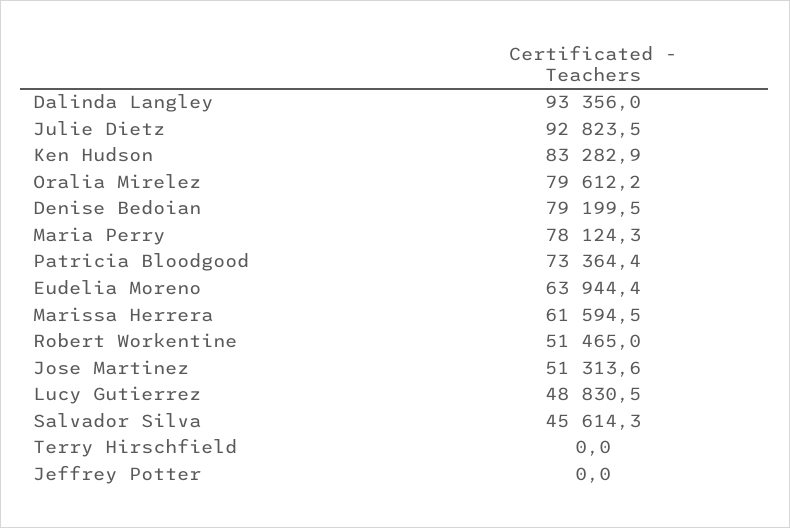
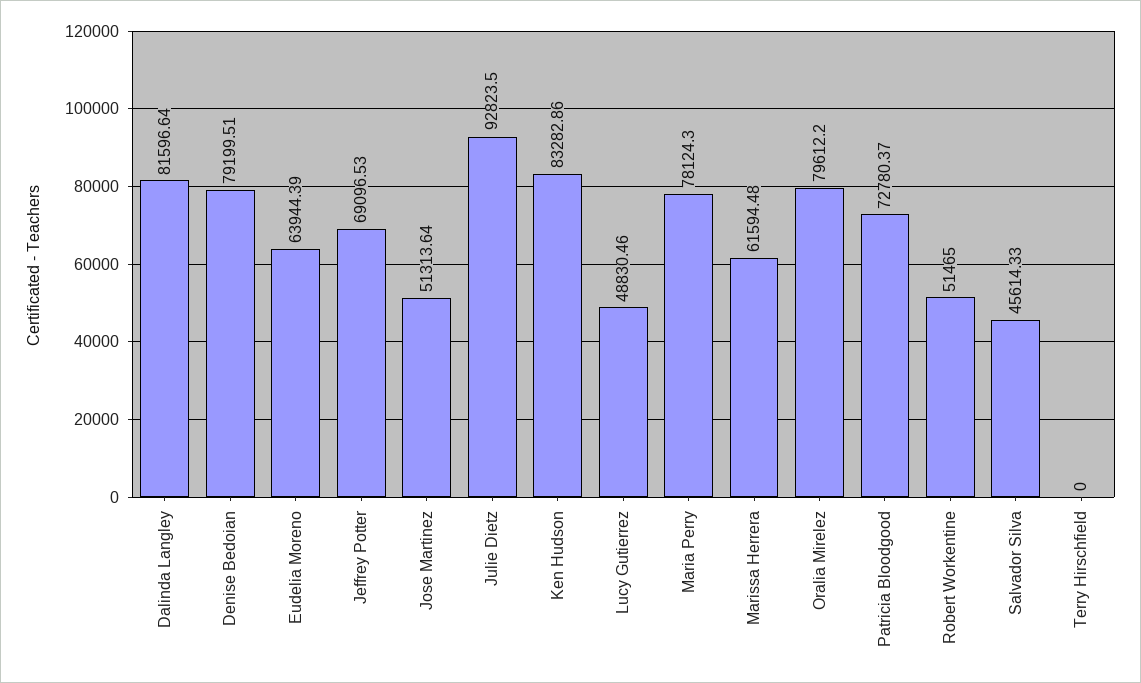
Dalinda Langley: 93356 -> 81596.64
Patricia Bloodgood: 73364.4 -> 72780.37
Jeffrey Potter: 0 -> 69096.53

